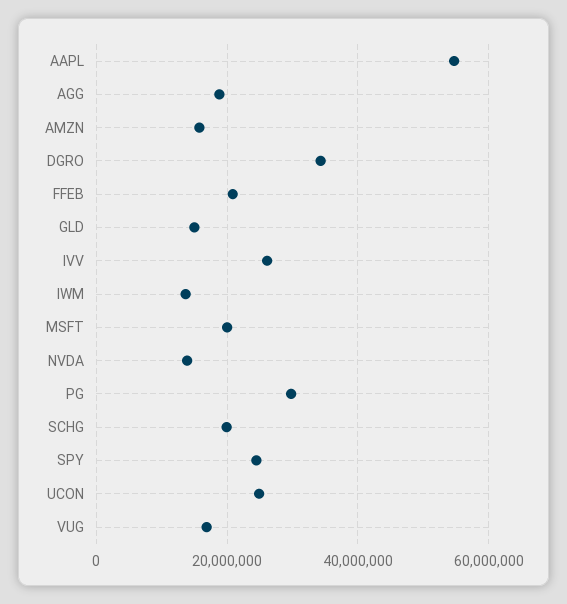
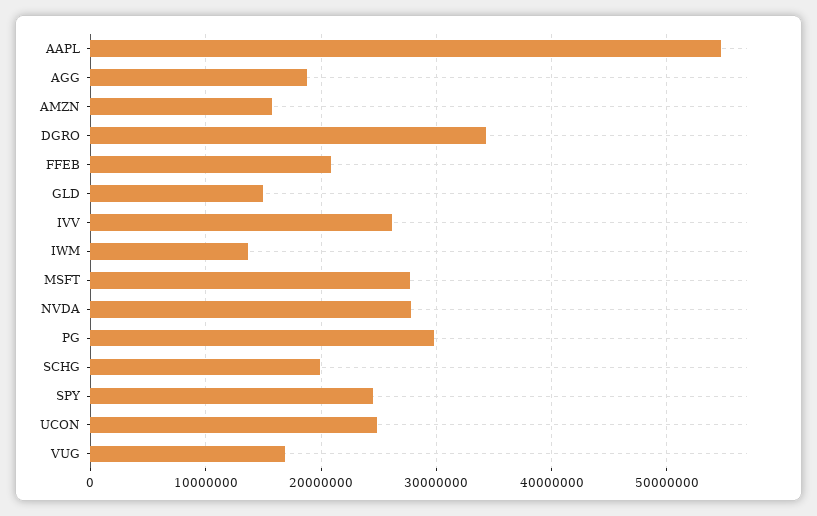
MSFT: 20000000 -> 28000000
NVDA: 14000000 -> 28000000

